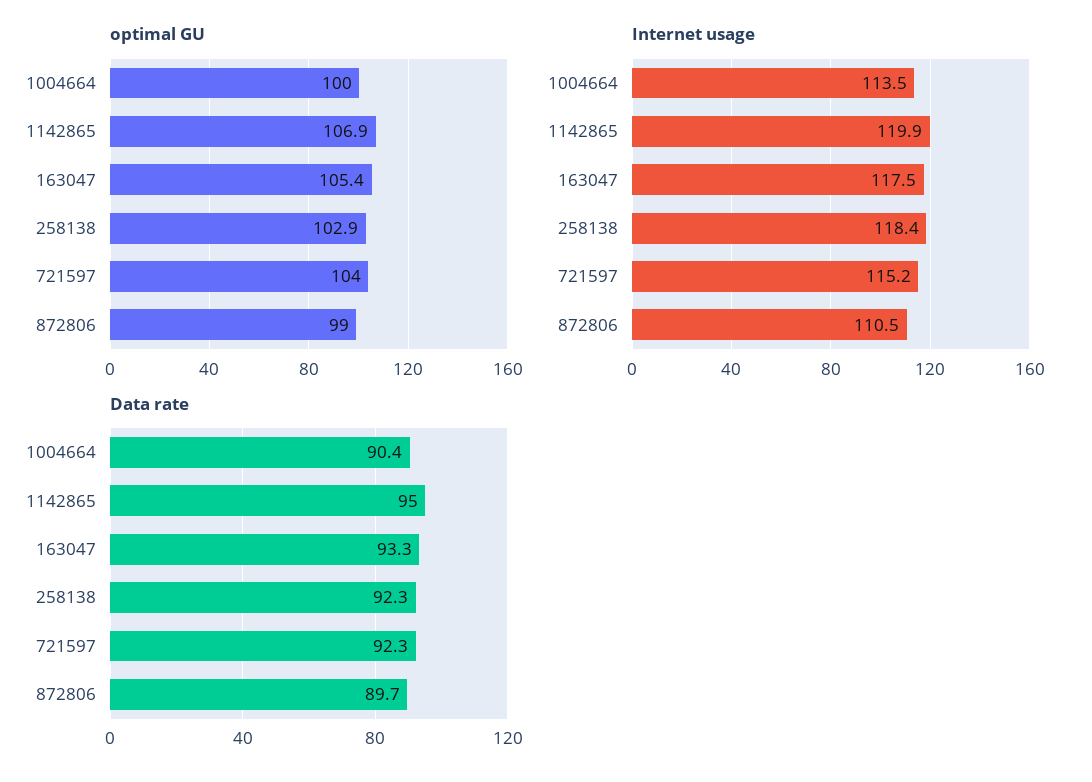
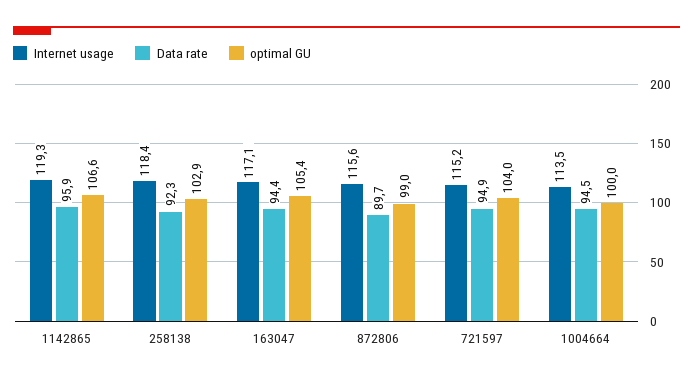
optimal GU, 1142865: 106.9 -> 106.6
Internet usage, 1142865: 119.9 -> 119.3
Internet usage, 163047: 117.5 -> 117.1
Internet usage, 872806: 110.5 -> 115.6
Data rate, 1004664: 90.4 -> 94.5
Data rate, 1142865: 95 -> 95.9
Data rate, 163047: 93.3 -> 94.4
Data rate, 721597: 92.3 -> 94.9

